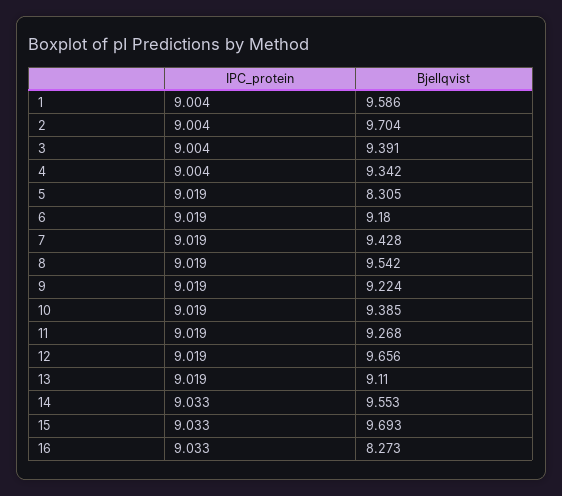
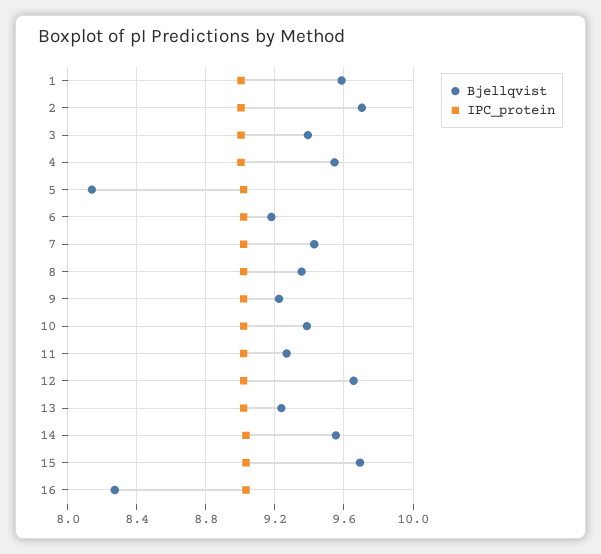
Bjellqvist, 4: 9.342 -> 9.55
Bjellqvist, 5: 8.305 -> 8.15
Bjellqvist, 8: 9.542 -> 9.35
Bjellqvist, 13: 9.11 -> 9.25

